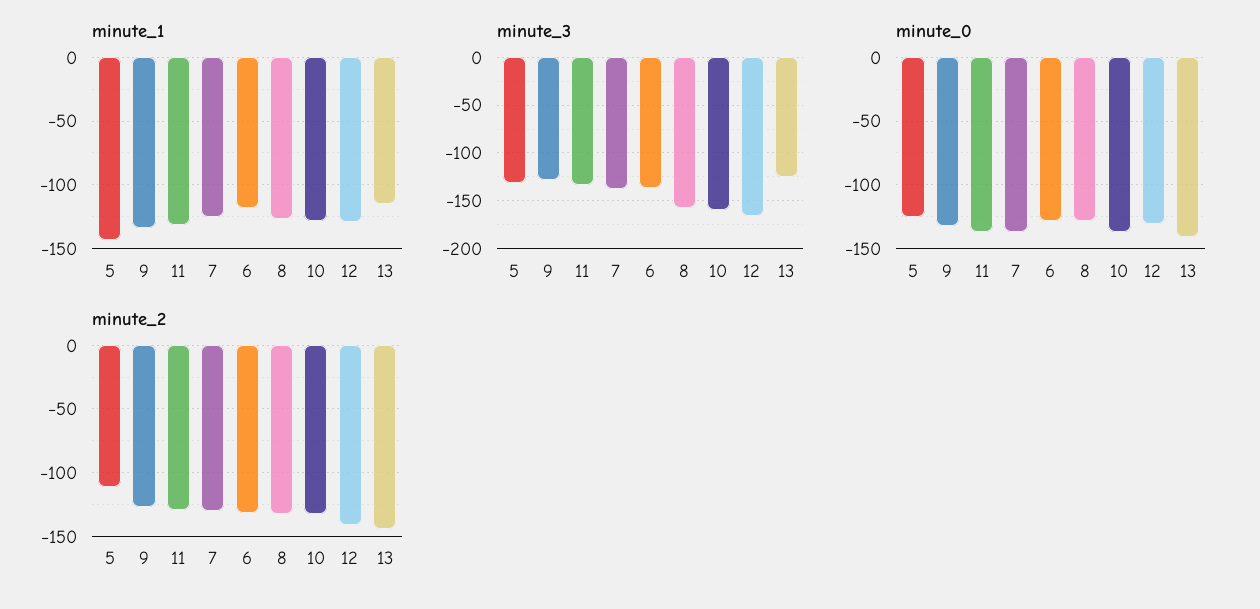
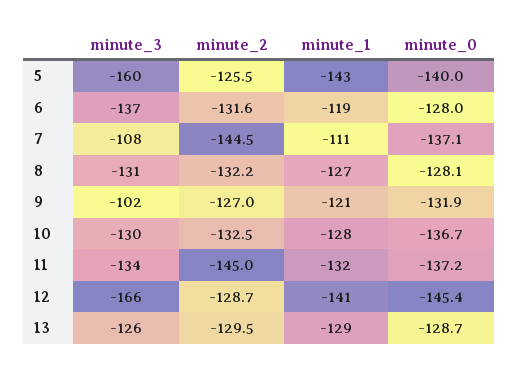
minute_1, 9: -135 -> -121
minute_1, 7: -125 -> -111
minute_1, 12: -130 -> -141
minute_1, 13: -115 -> -129
minute_3, 5: -130 -> -160
minute_3, 9: -130 -> -102
minute_3, 7: -140 -> -108
minute_3, 8: -160 -> -131
minute_3, 10: -160 -> -130
minute_0, 5: -125 -> -140
minute_0, 12: -130 -> -145.4
minute_0, 13: -140 -> -128.7
minute_2, 5: -110 -> -125.5
minute_2, 11: -130 -> -145
minute_2, 7: -130 -> -144.5
minute_2, 12: -140 -> -128.7
minute_2, 13: -145 -> -129.5

